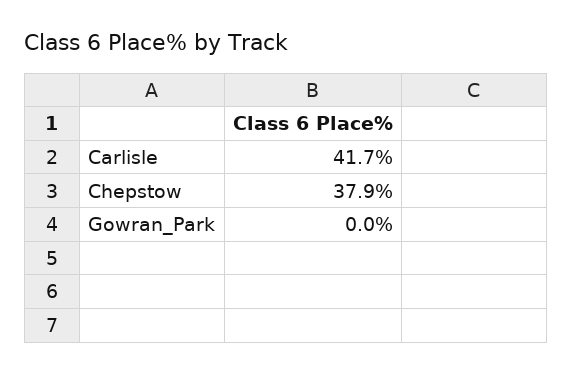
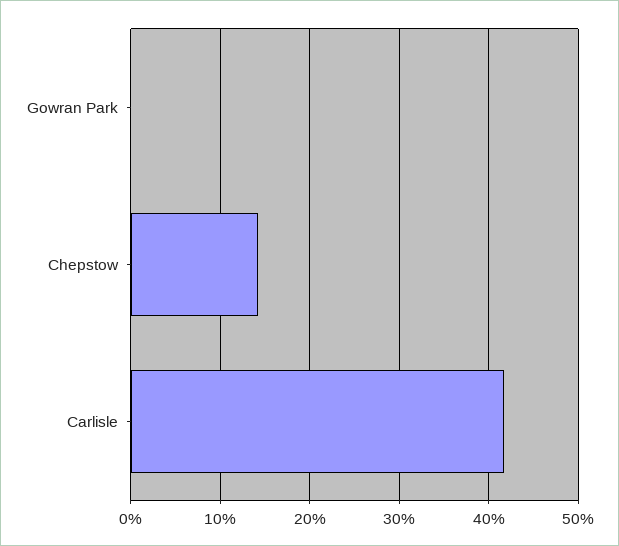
Chepstow: 37.9 -> 14

